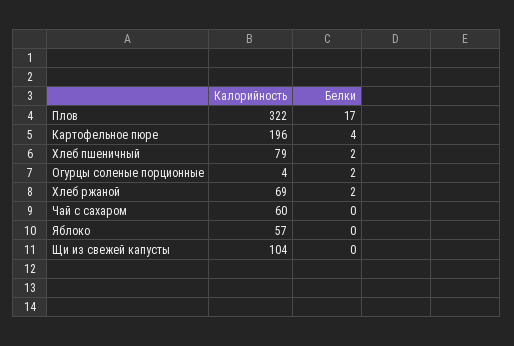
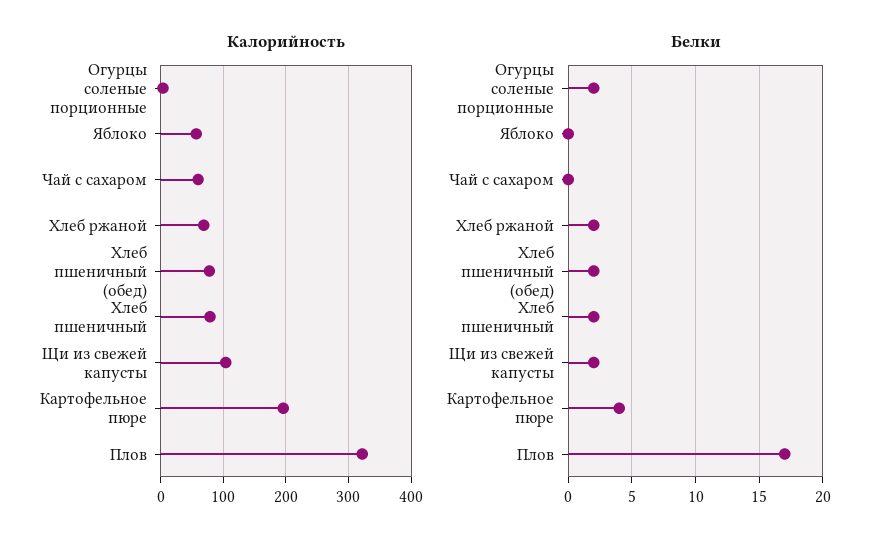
Белки, Щи из свежей капусты: 0 -> 2
Калорийность, Хлеб пшеничный (обед): none -> 80
Белки, Хлеб пшеничный (обед): none -> 2

